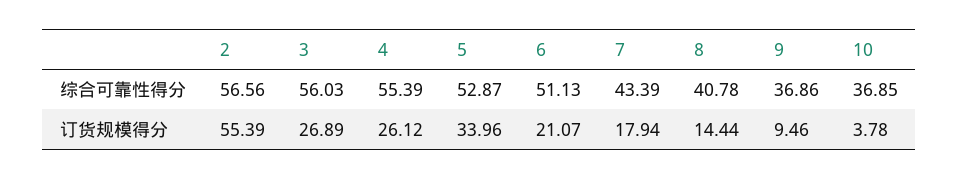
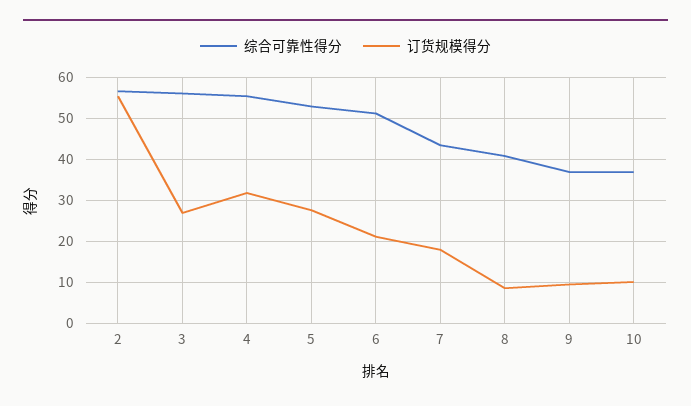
订货规模得分, 4: 26.12 -> 32
订货规模得分, 5: 33.96 -> 28
订货规模得分, 8: 14.44 -> 8
订货规模得分, 10: 3.78 -> 10

